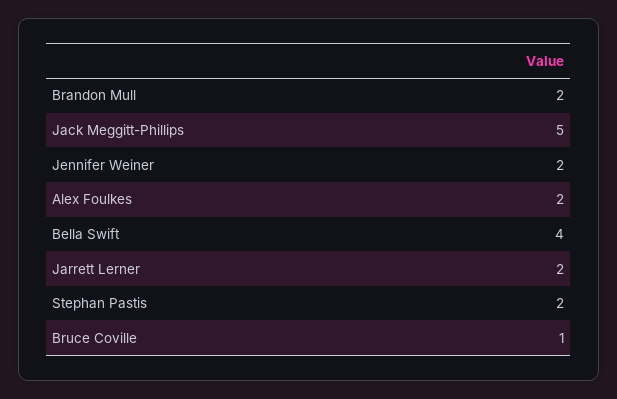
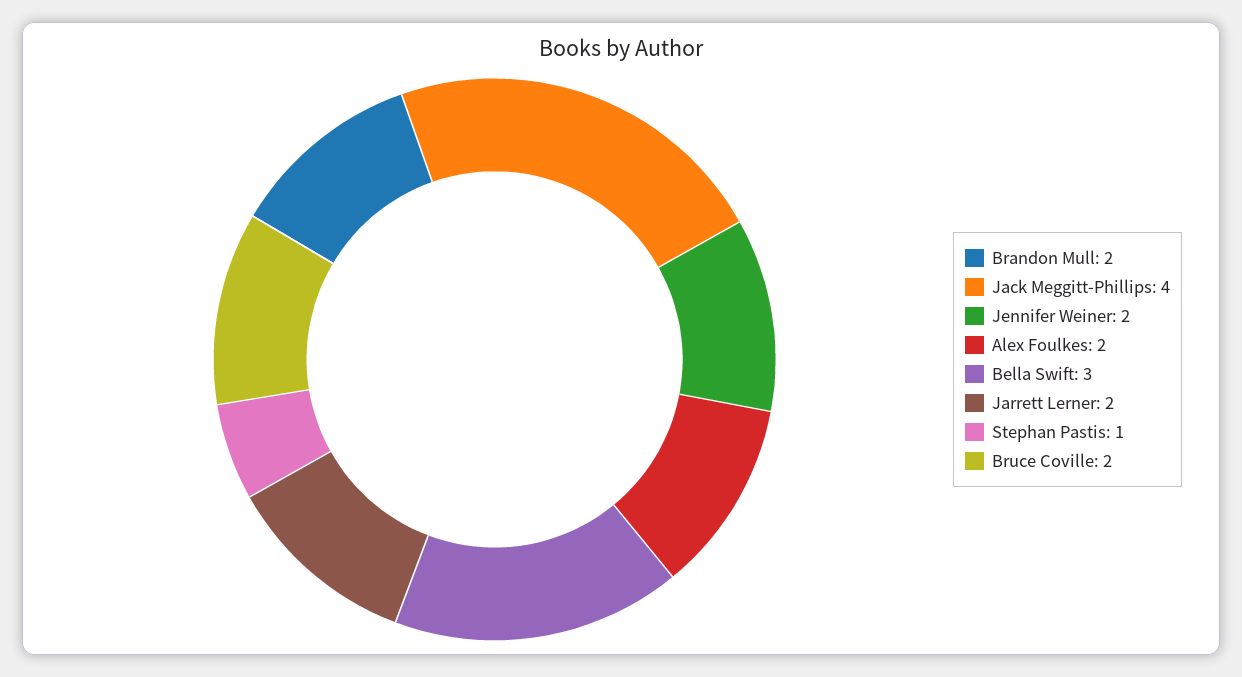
Jack Meggitt-Phillips: 5 -> 4
Bella Swift: 4 -> 3
Stephan Pastis: 2 -> 1
Bruce Coville: 1 -> 2

